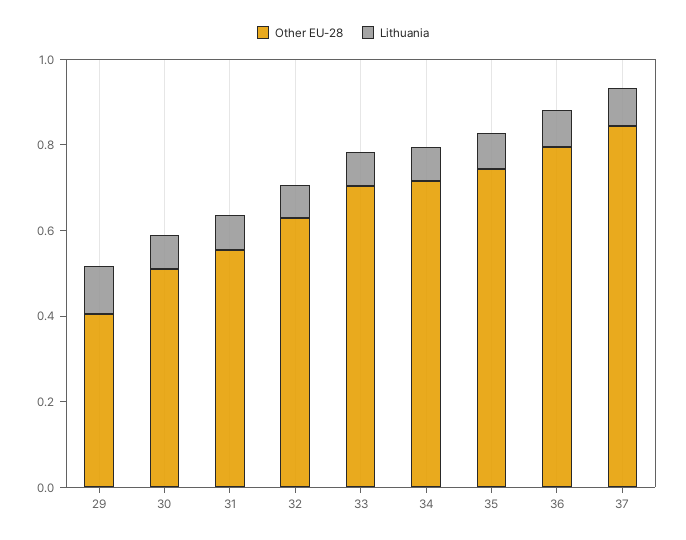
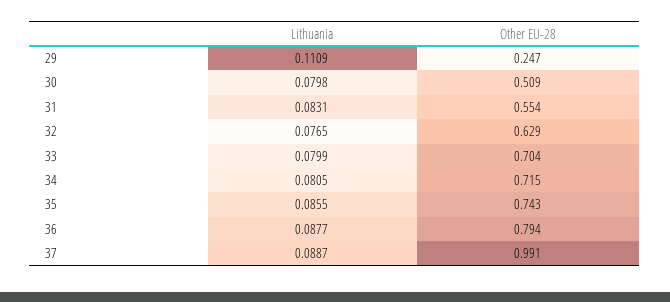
Other EU-28, 29: 0.4 -> 0.247
Other EU-28, 37: 0.85 -> 0.991

